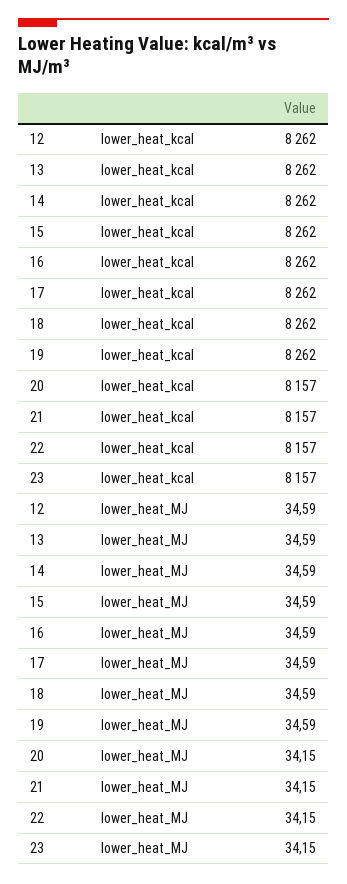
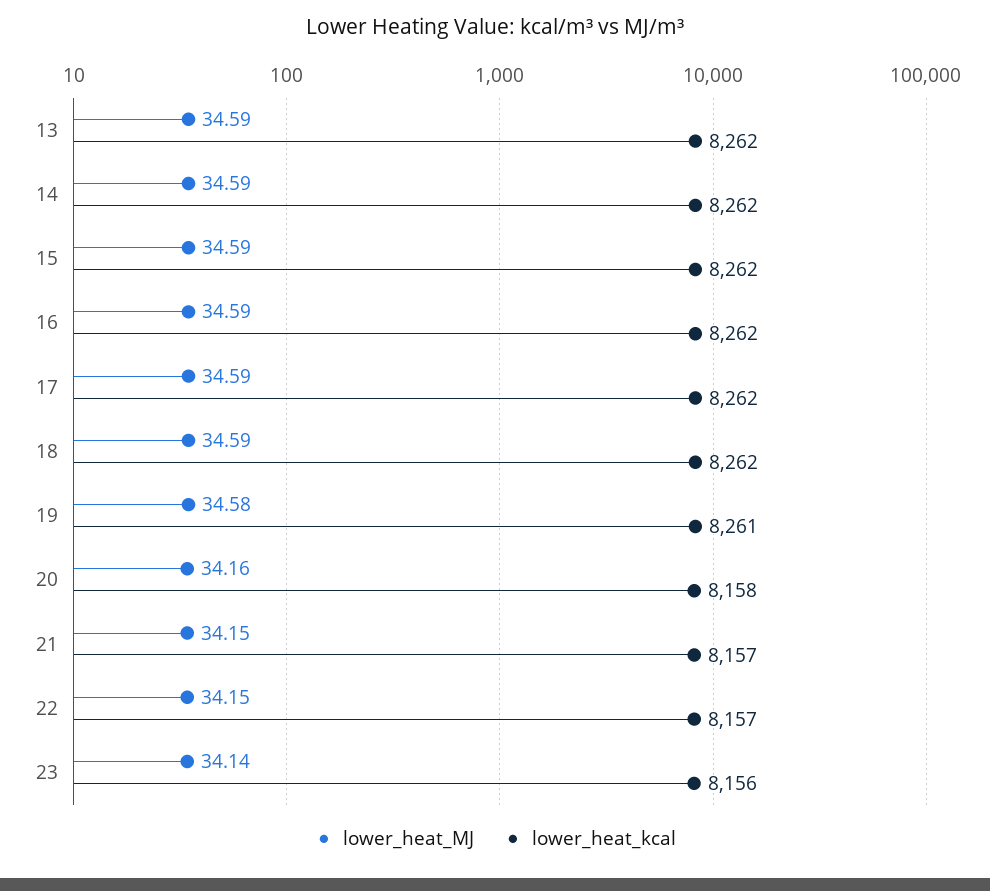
lower_heat_kcal, 12: 8262 -> none
lower_heat_kcal, 19: 8262 -> 8261
lower_heat_kcal, 20: 8157 -> 8158
lower_heat_kcal, 23: 8157 -> 8156
lower_heat_MJ, 12: 34.59 -> none
lower_heat_MJ, 19: 34.59 -> 34.58
lower_heat_MJ, 20: 34.15 -> 34.16
lower_heat_MJ, 23: 34.15 -> 34.14

